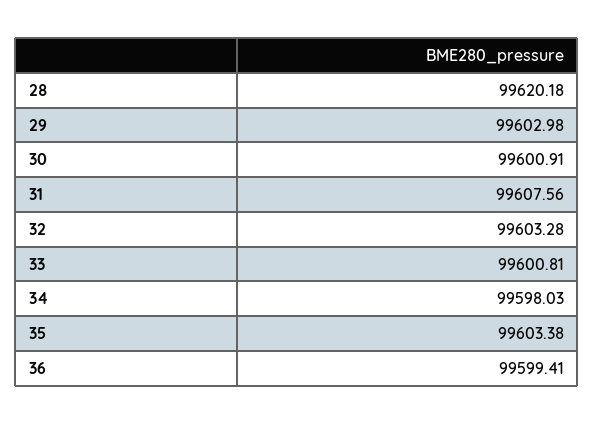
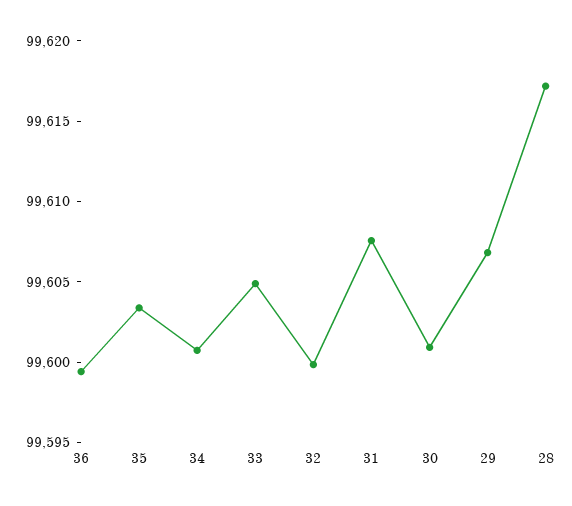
28: 99620.18 -> 99617
29: 99602.98 -> 99607
32: 99603.28 -> 99600
33: 99600.81 -> 99605
34: 99598.03 -> 99601

